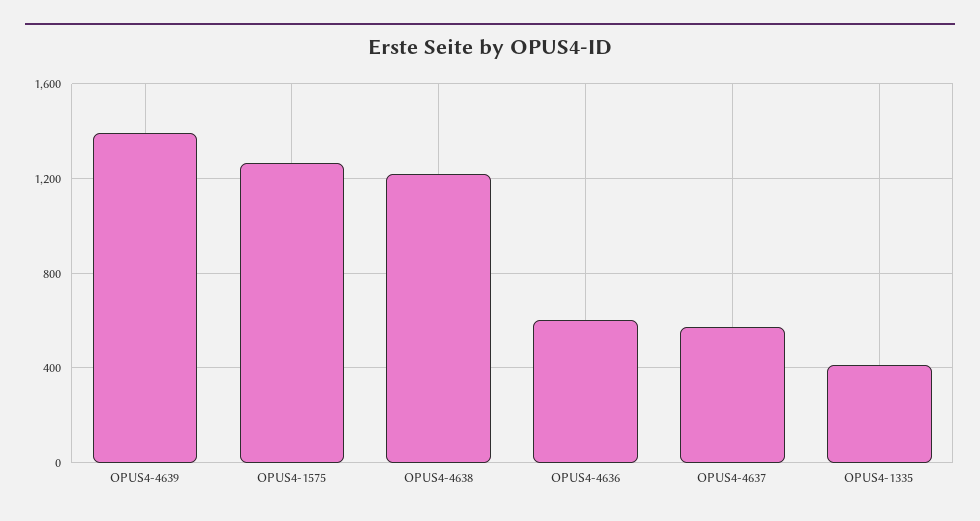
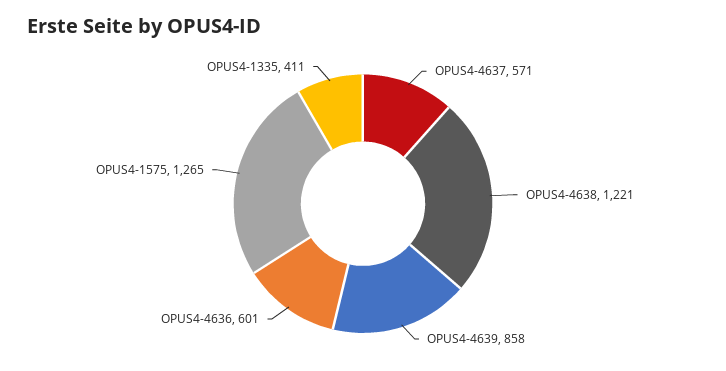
OPUS4-4639: 1400 -> 858

